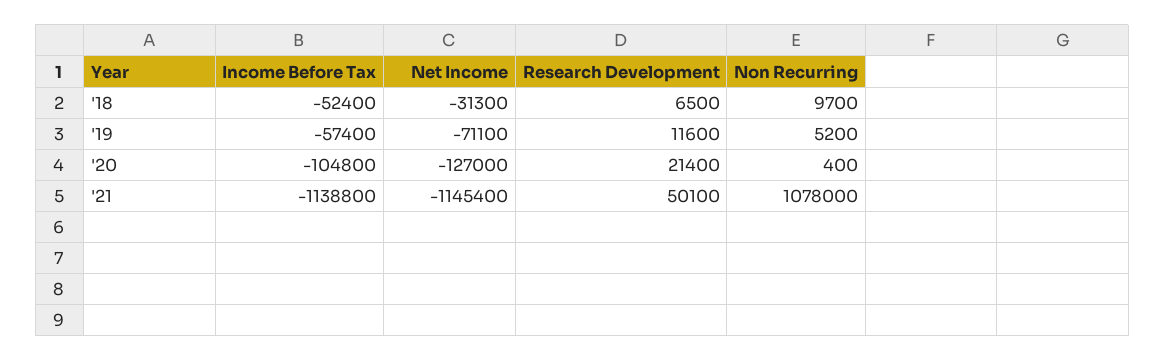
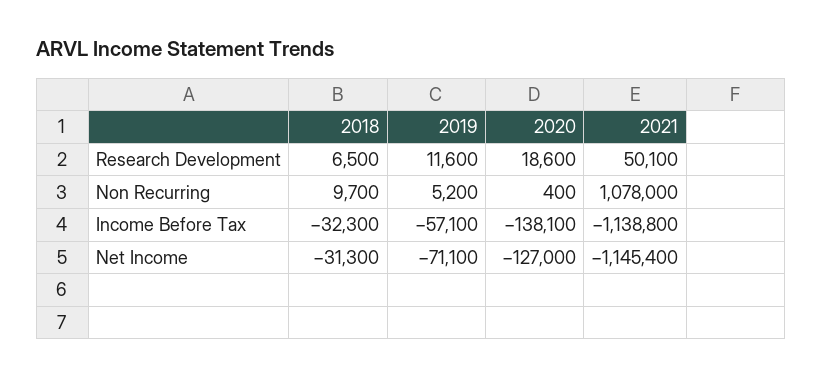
Income Before Tax, '18: -52400 -> -32300
Income Before Tax, '19: -57400 -> -57100
Income Before Tax, '20: -104800 -> -138100
Research Development, '20: 21400 -> 18600

